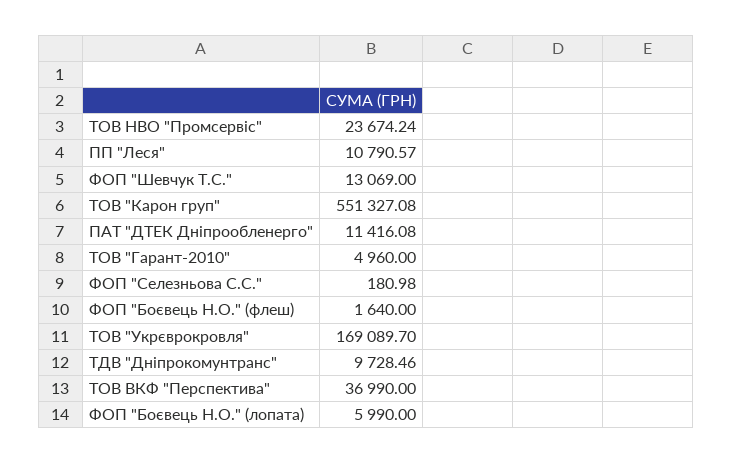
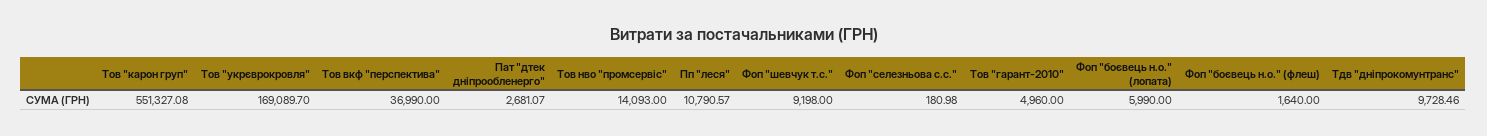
ТОВ НВО "Промсервіс": 23674.24 -> 14093
ФОП "Шевчук Т.С.": 13069 -> 9198
ПАТ "ДТЕК Дніпрообленерго": 11416.08 -> 2681.07

